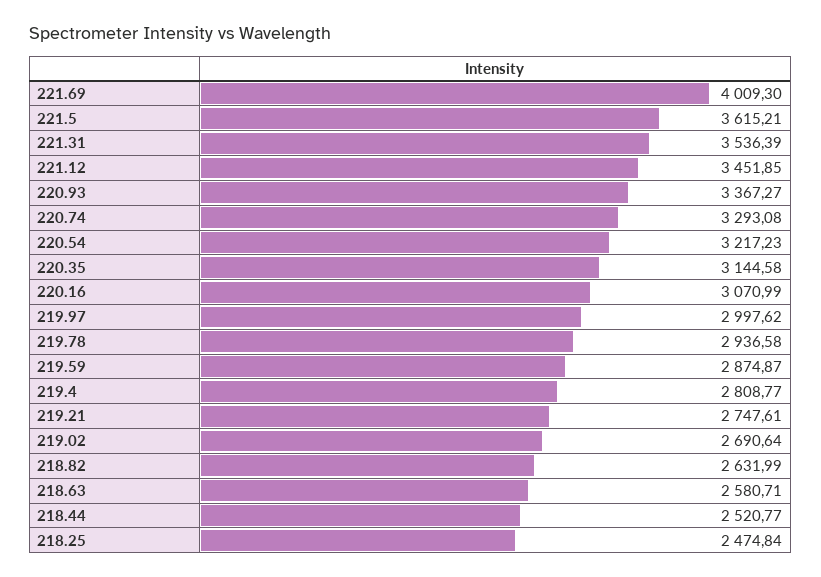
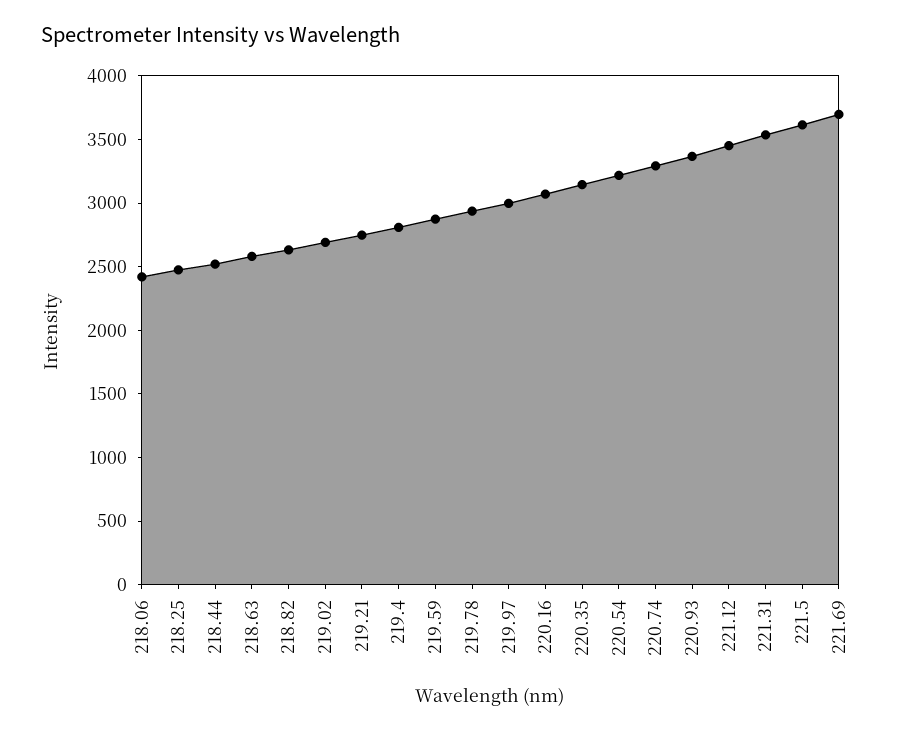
221.69: 4009.3 -> 3700
218.06: none -> 2400

